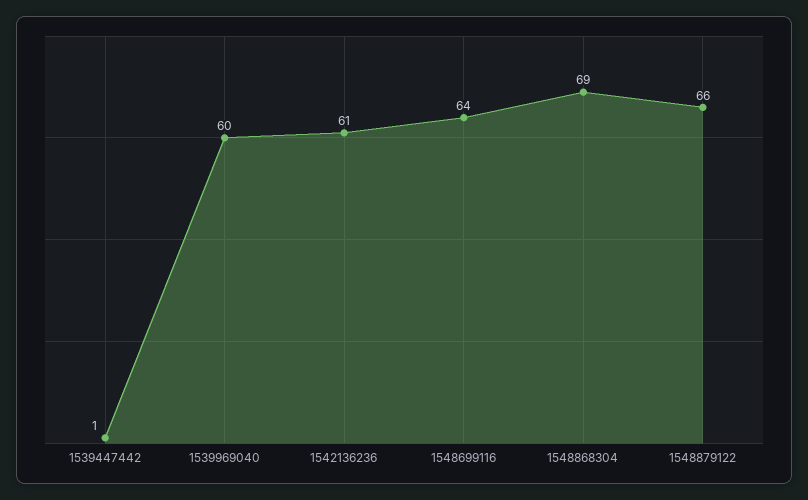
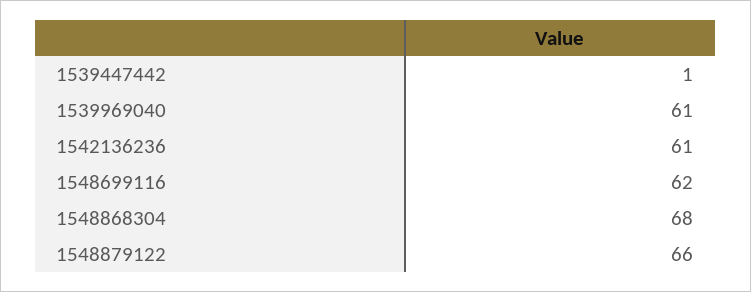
1539969040: 60 -> 61
1548699116: 64 -> 62
1548868304: 69 -> 68

